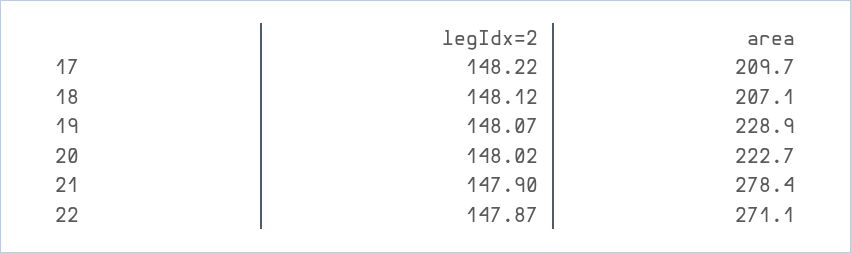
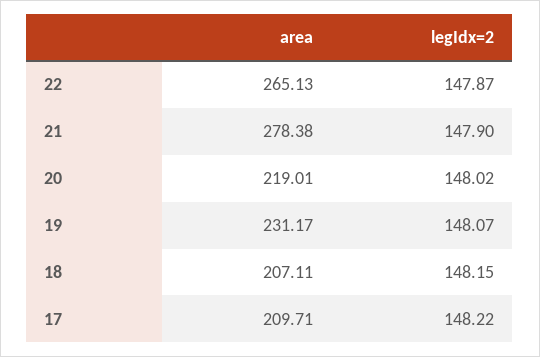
legIdx=2, 18: 148.12 -> 148.15
area, 19: 228.9 -> 231.17
area, 20: 222.7 -> 219.01
area, 22: 271.1 -> 265.13

